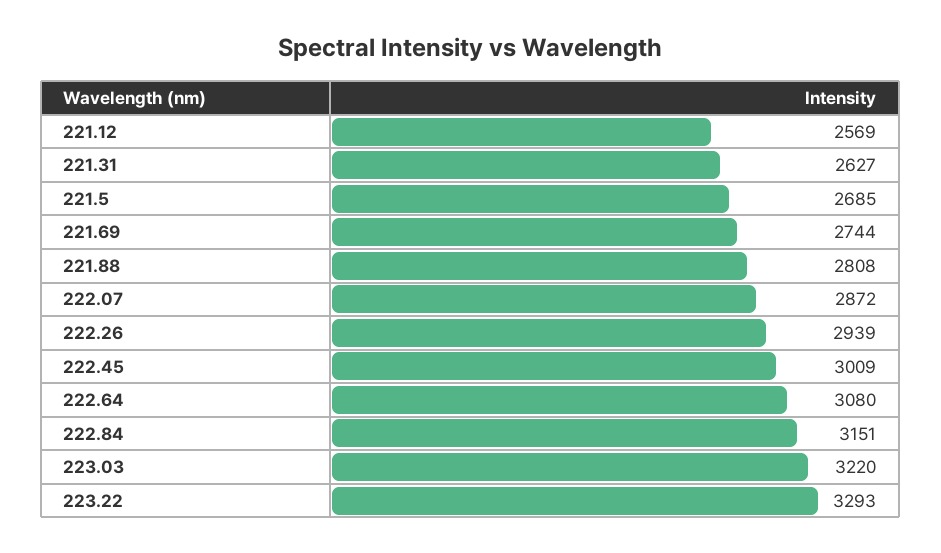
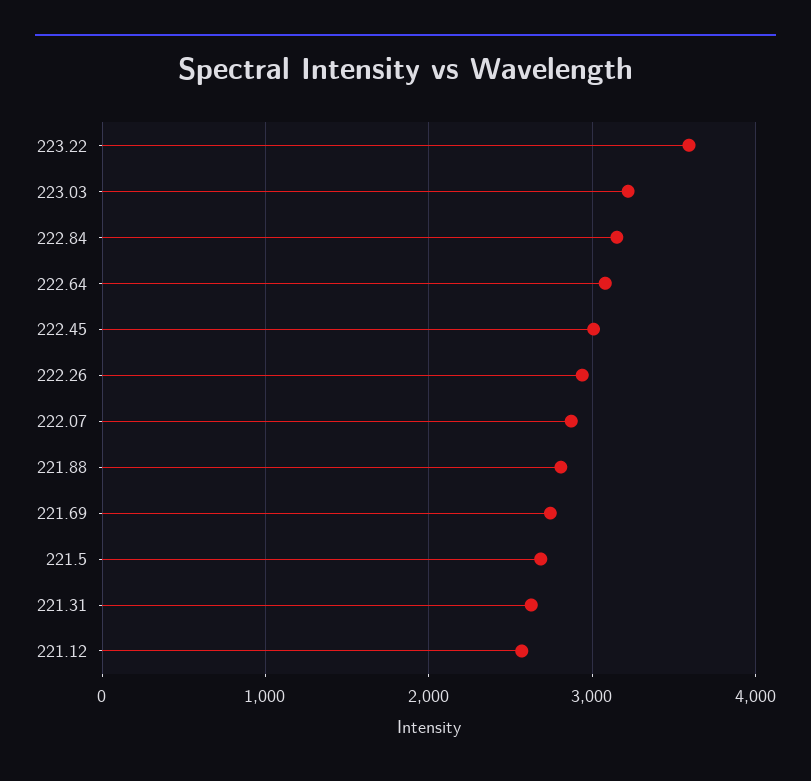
223.22: 3293 -> 3600

